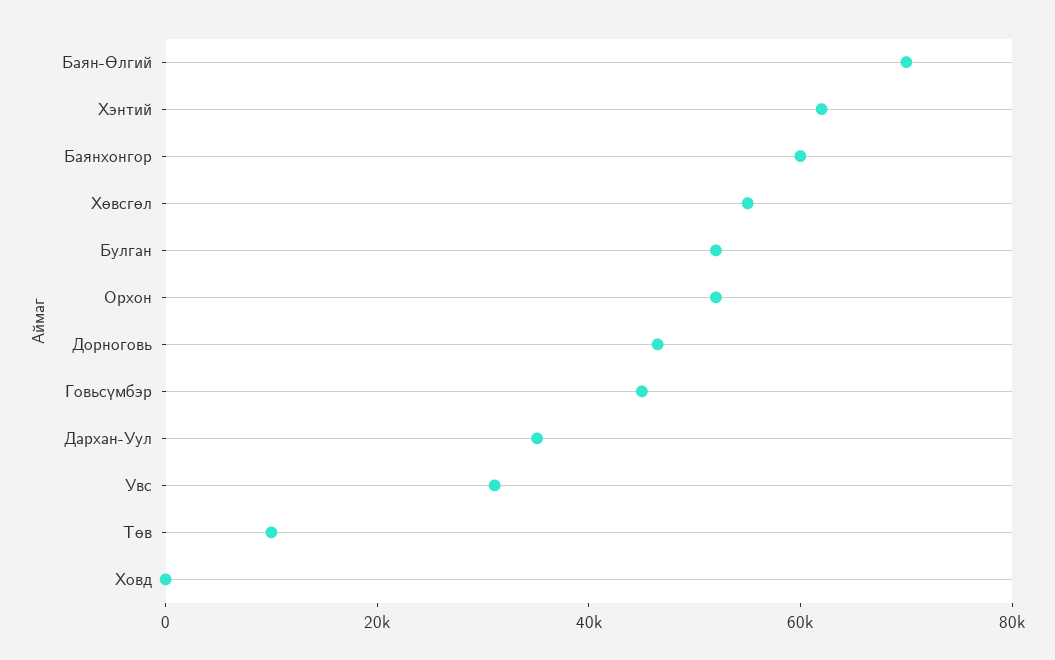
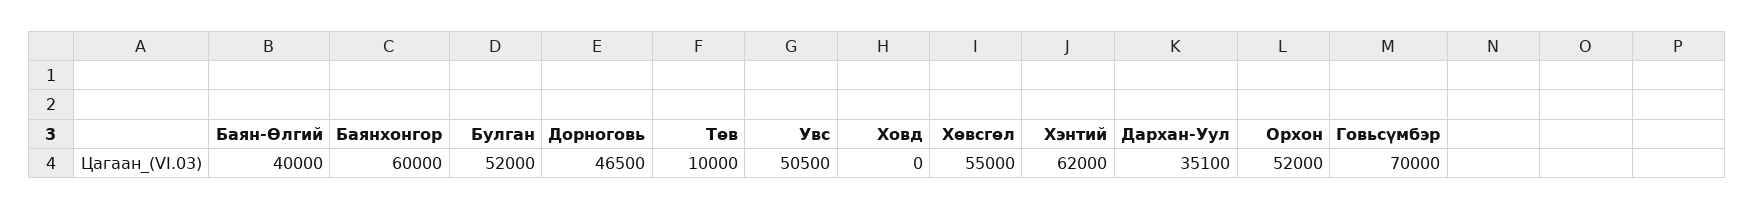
Баян-Өлгий: 70000 -> 40000
Говьсүмбэр: 45000 -> 70000
Увс: 30000 -> 50500

